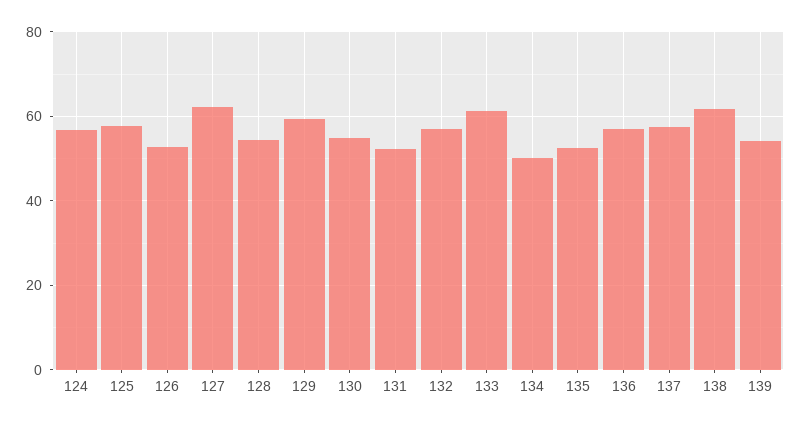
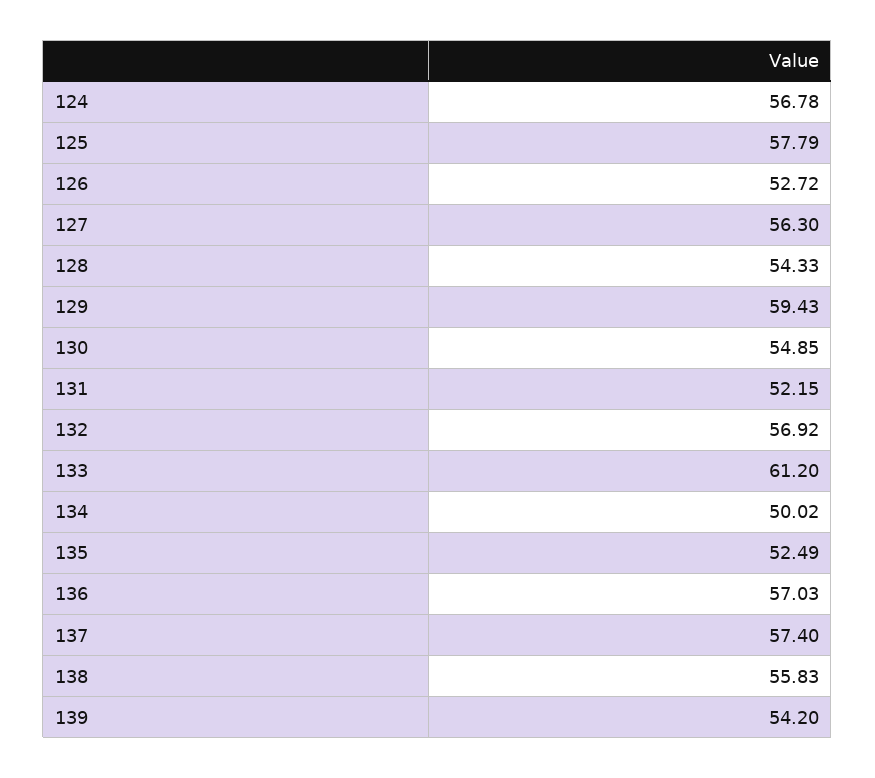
127: 62 -> 56.3
138: 62 -> 55.83

